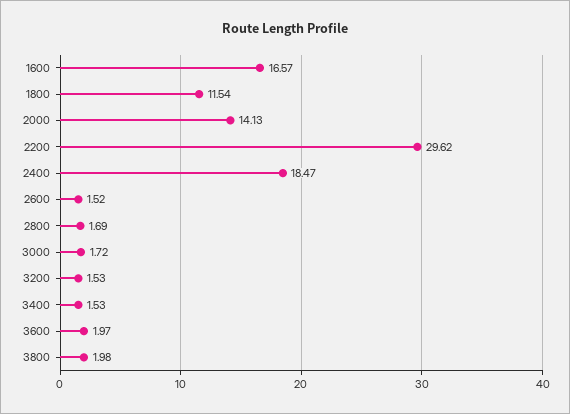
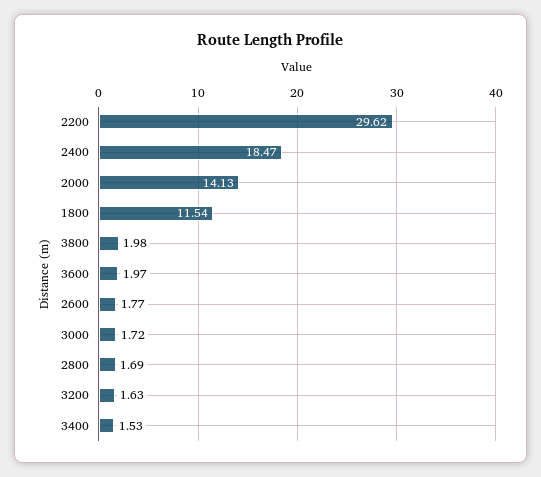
1600: 16.57 -> none
2600: 1.52 -> 1.77
3200: 1.53 -> 1.63

